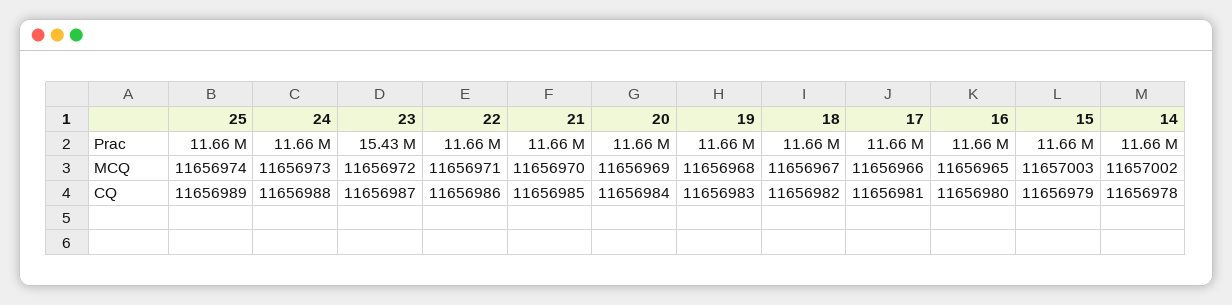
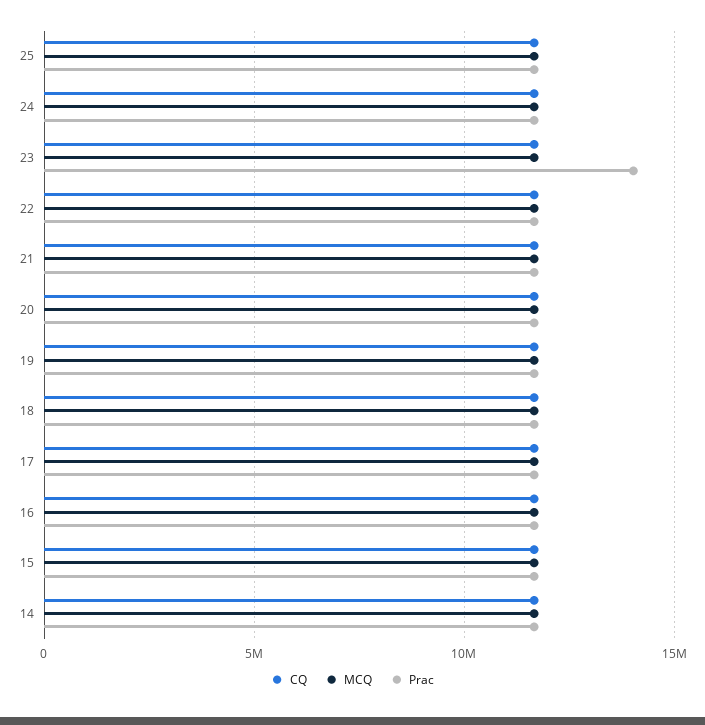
Prac, 23: 15430000 -> 14000000

